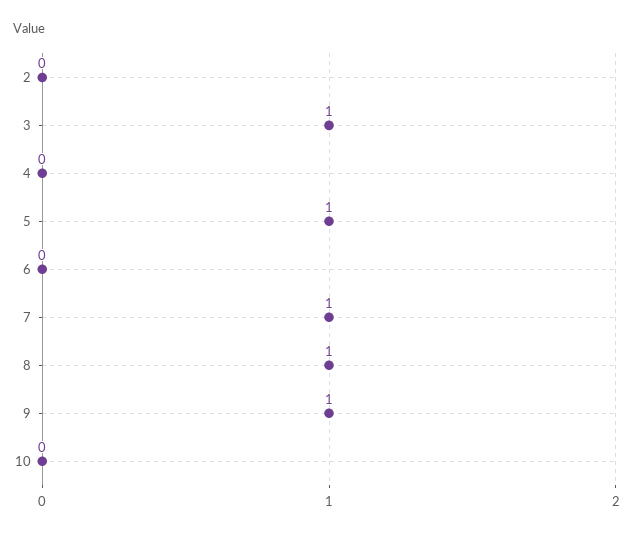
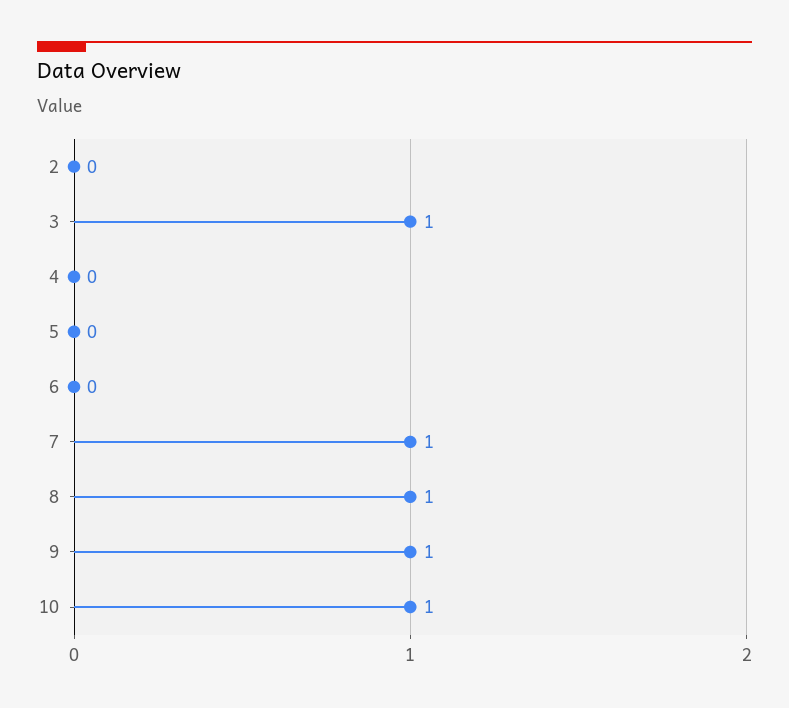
5: 1 -> 0
10: 0 -> 1

